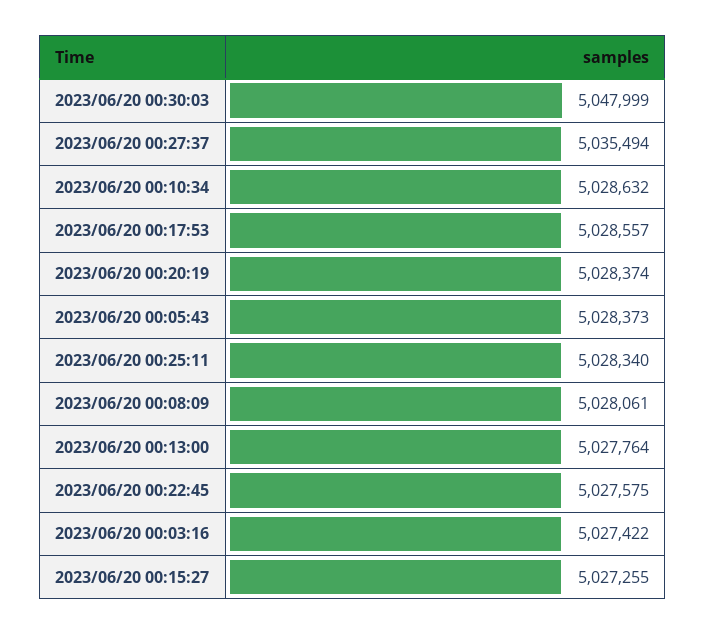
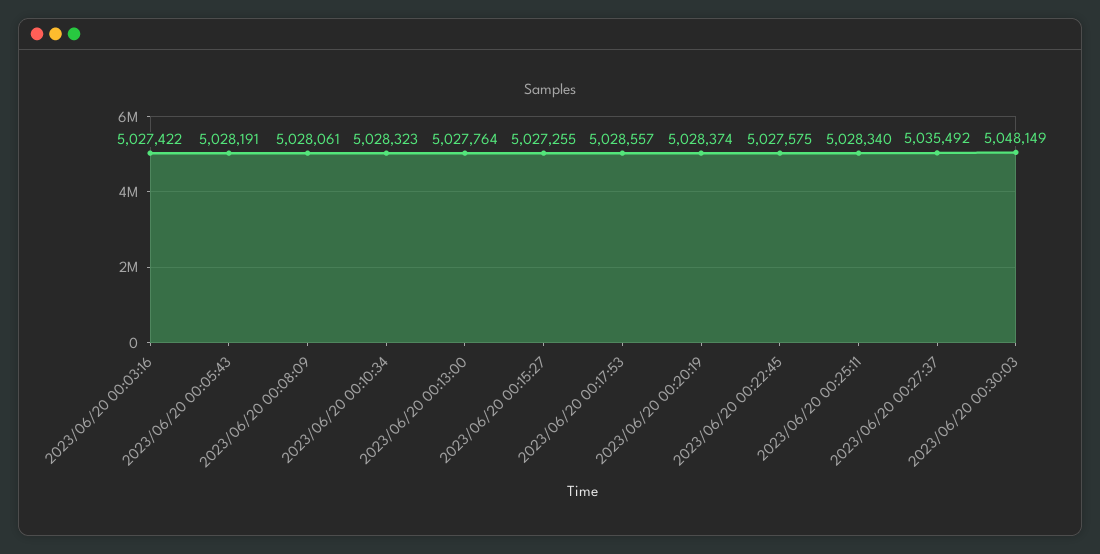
2023/06/20 00:30:03: 5047999 -> 5048149
2023/06/20 00:27:37: 5035494 -> 5035492
2023/06/20 00:10:34: 5028632 -> 5028323
2023/06/20 00:05:43: 5028373 -> 5028191

